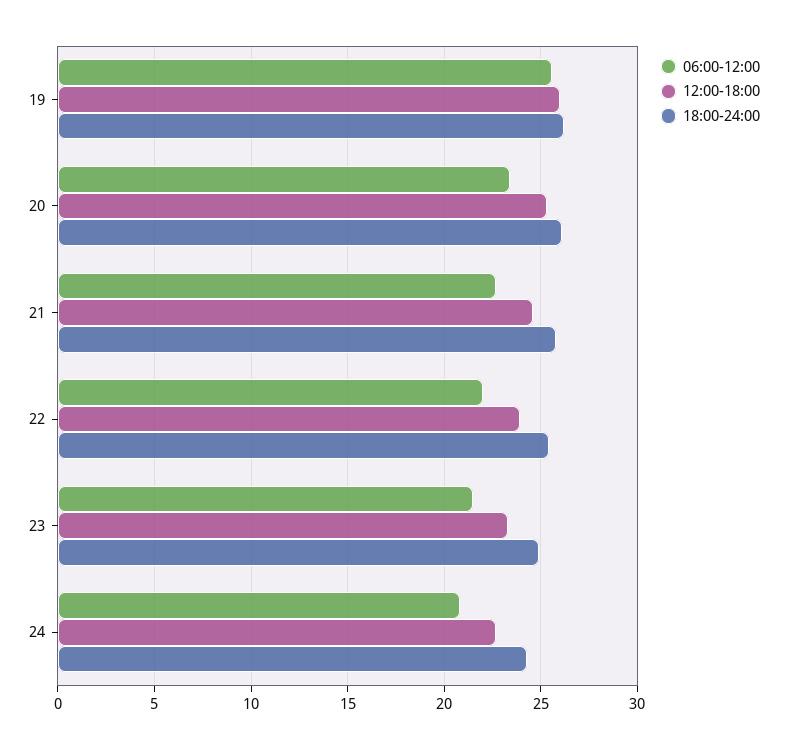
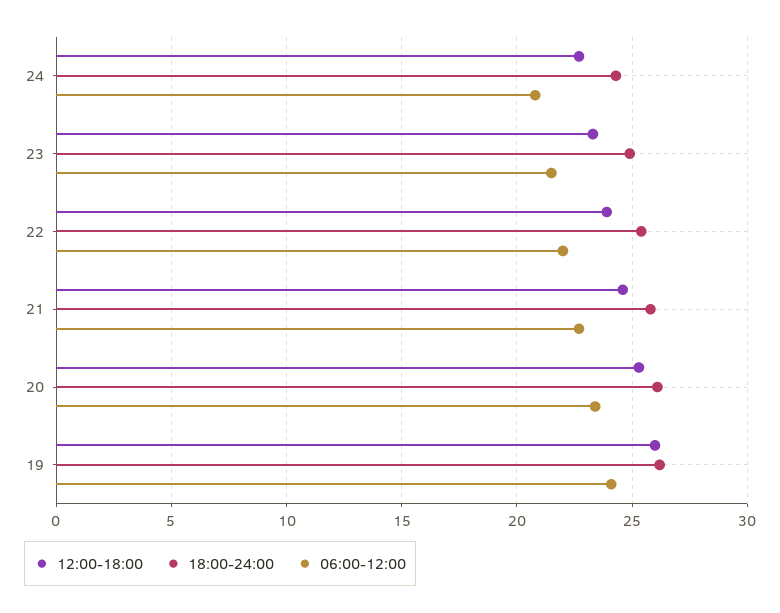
06:00-12:00, 19: 25.5 -> 24

